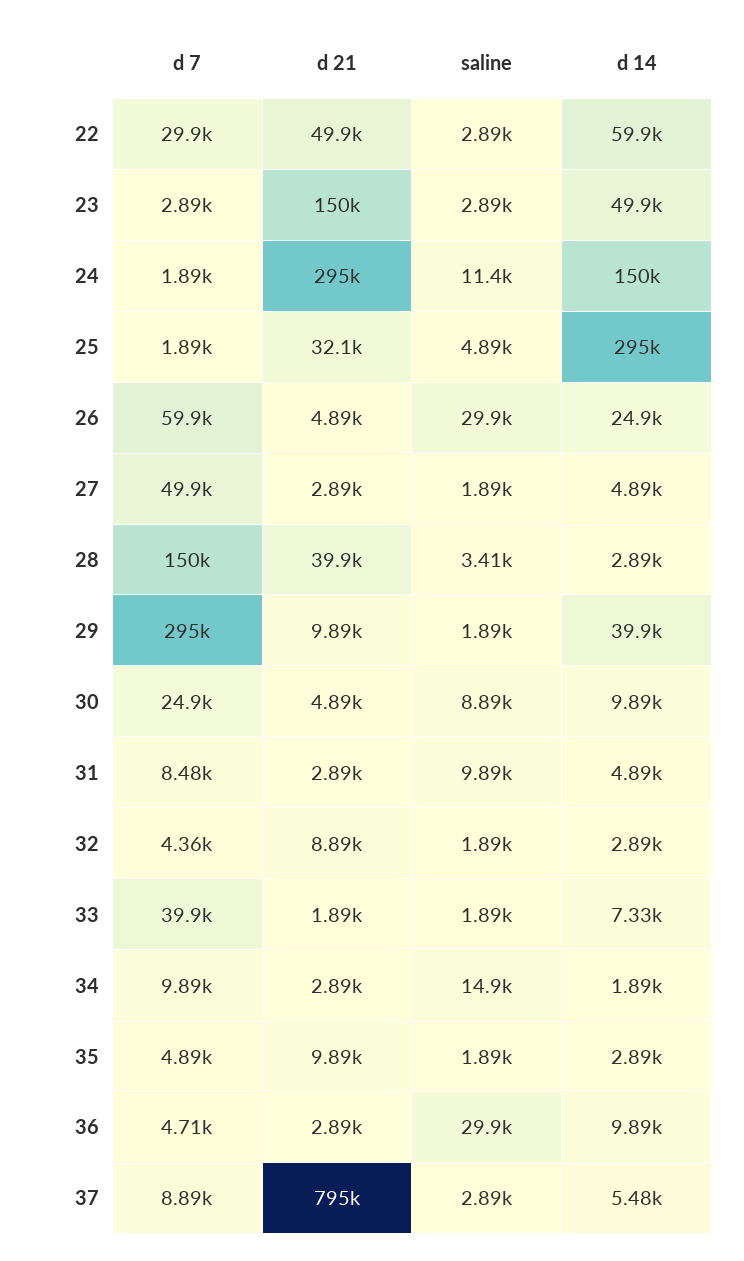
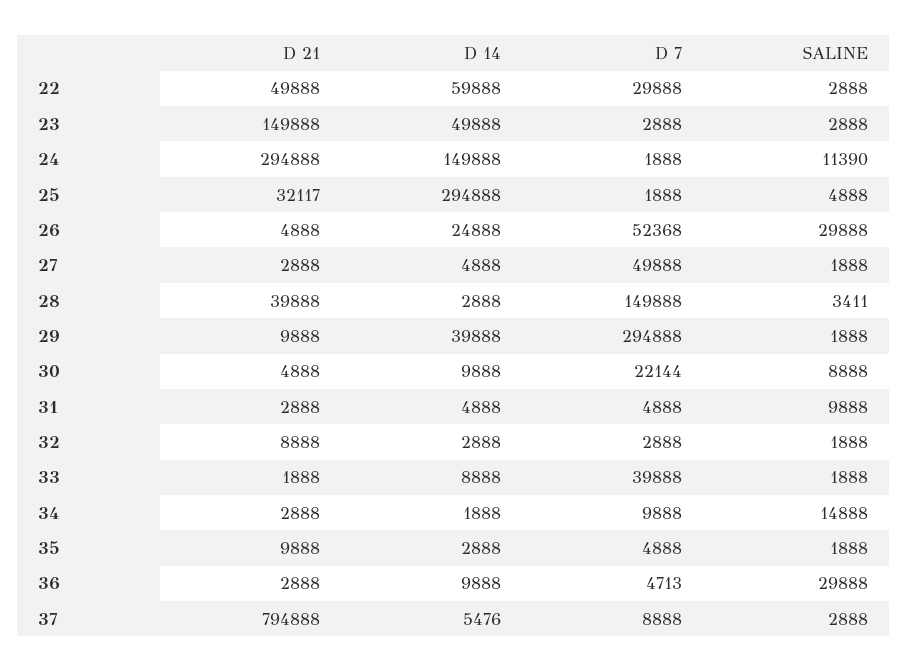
d 7, 26: 59900 -> 52368
d 7, 30: 24900 -> 22144
d 7, 31: 8480 -> 4888
d 7, 32: 4360 -> 2888
d 14, 33: 7330 -> 8888

